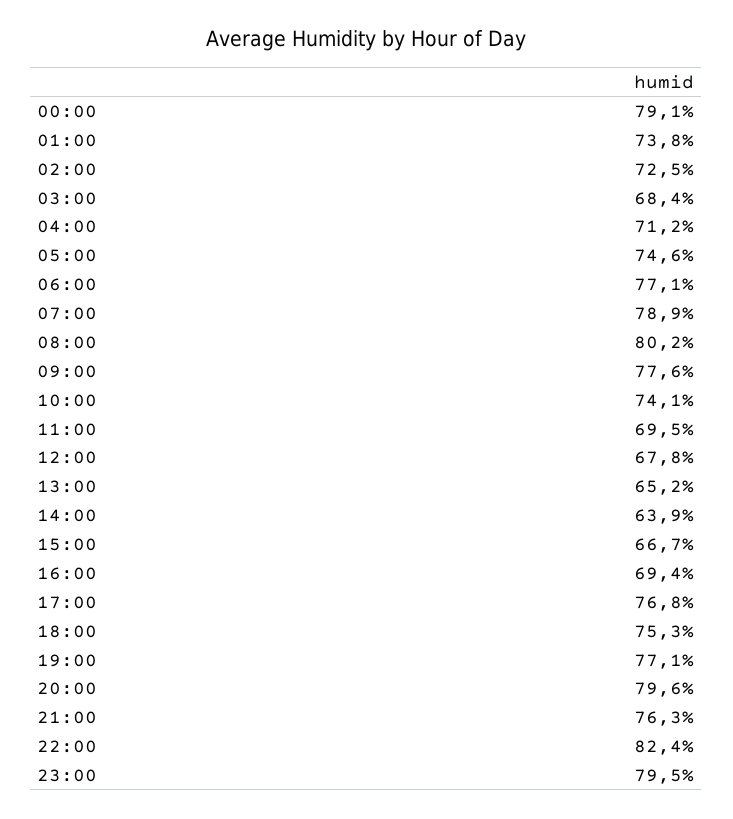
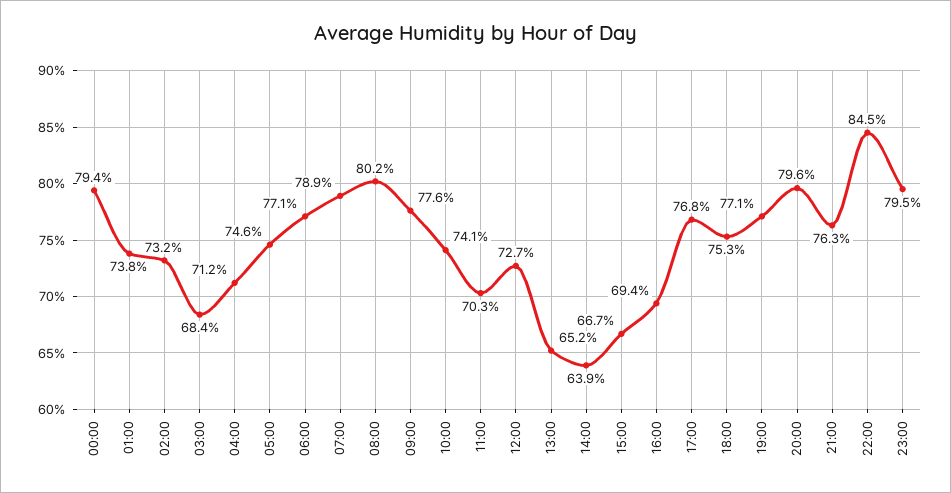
00:00: 79.1 -> 79.4
02:00: 72.5 -> 73.2
11:00: 69.5 -> 70.3
12:00: 67.8 -> 72.7
22:00: 82.4 -> 84.5

